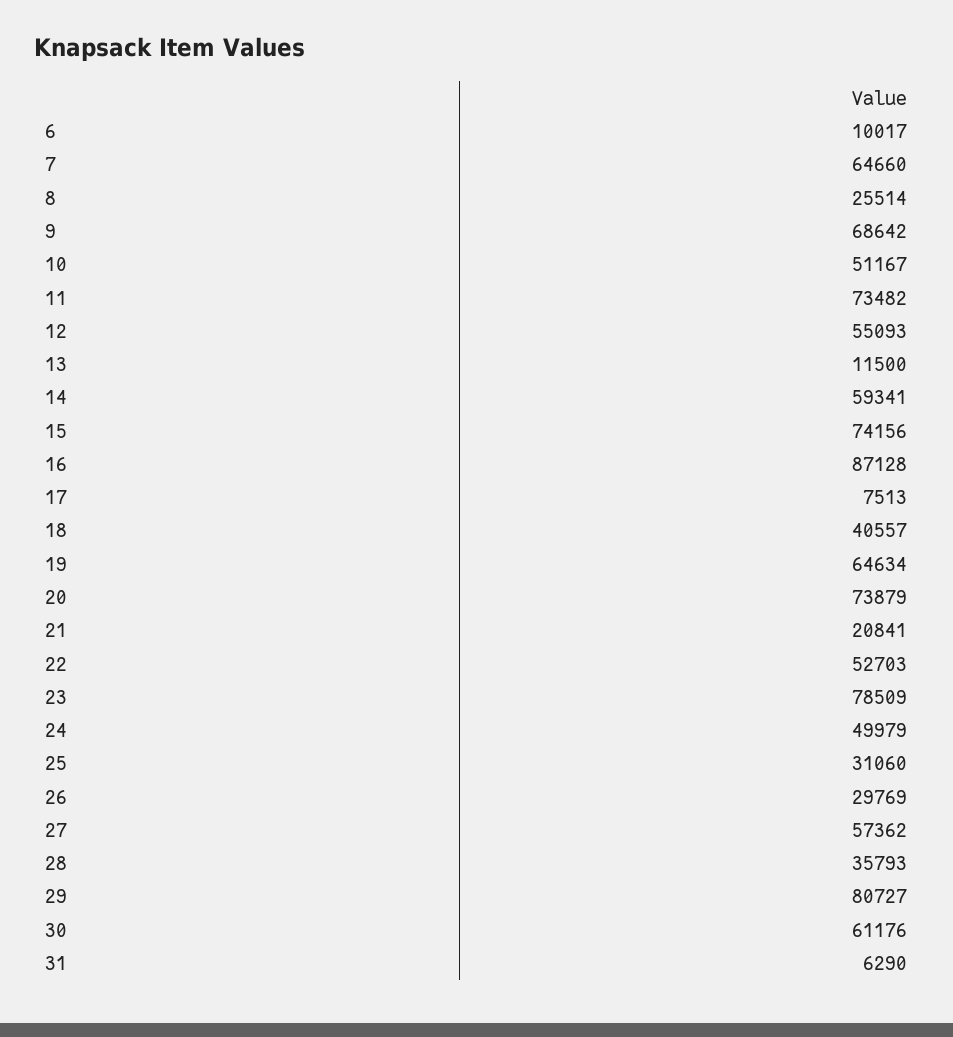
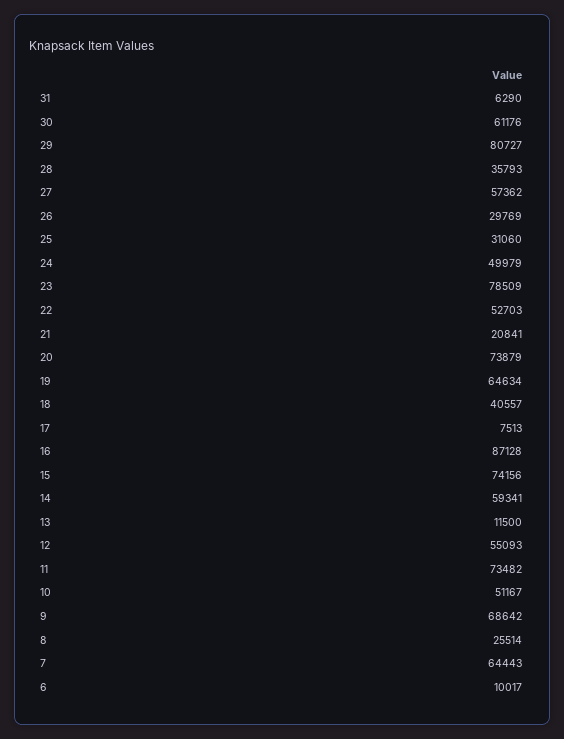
7: 64660 -> 64443

